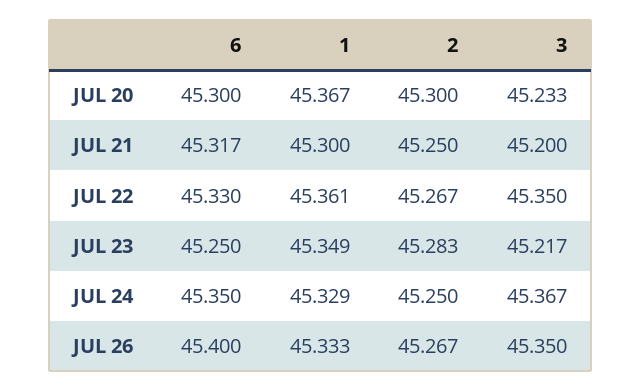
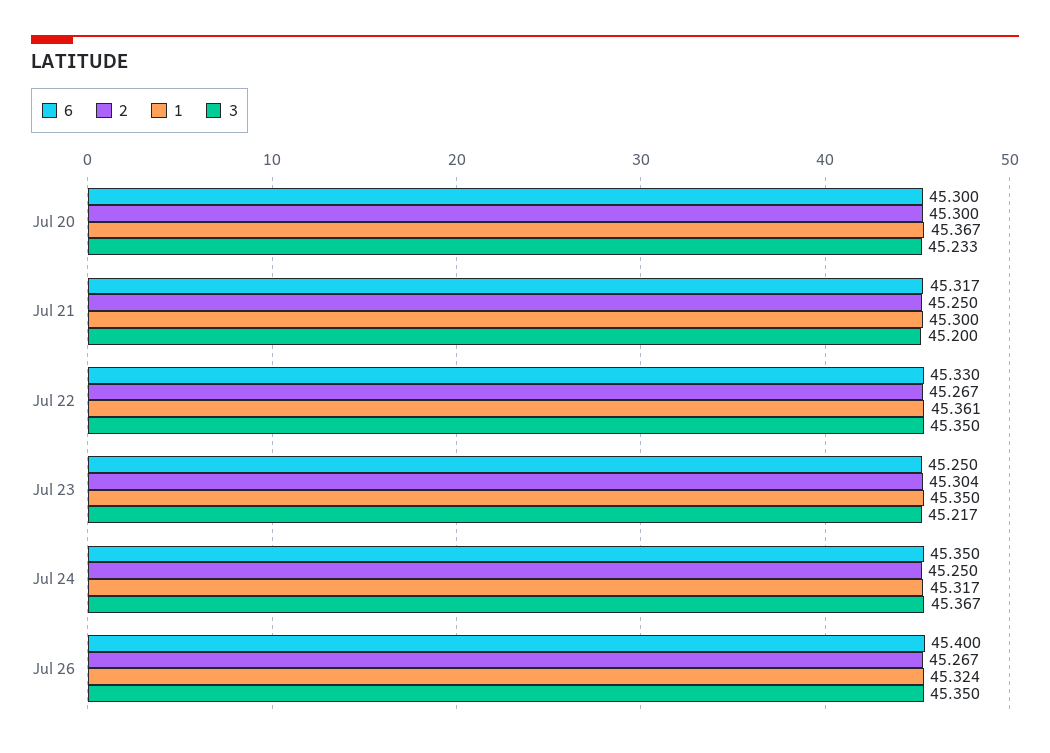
1, JUL 23: 45.349 -> 45.35
2, JUL 23: 45.283 -> 45.304
1, JUL 24: 45.329 -> 45.317
1, JUL 26: 45.333 -> 45.324

